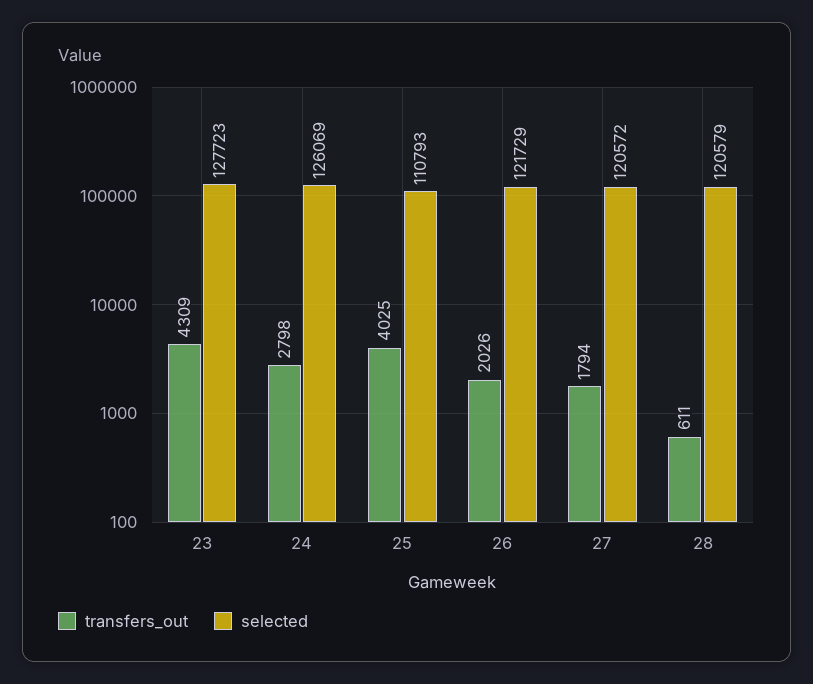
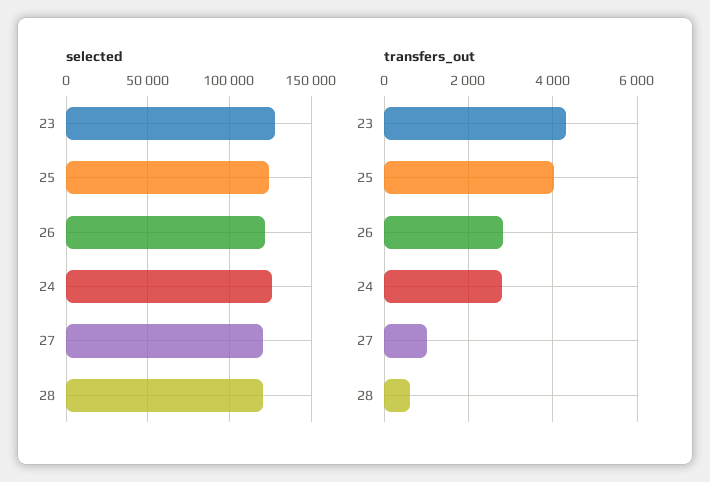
selected, 25: 110793 -> 125000
transfers_out, 26: 2026 -> 2800
transfers_out, 27: 1794 -> 1000

